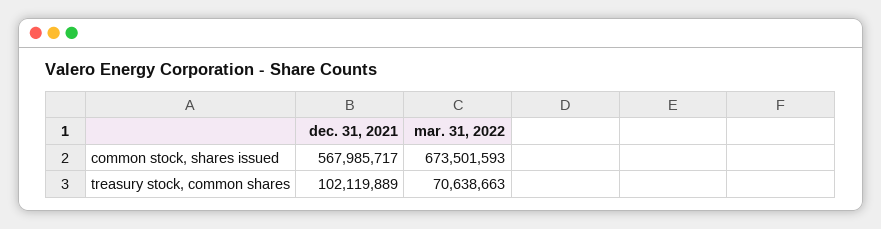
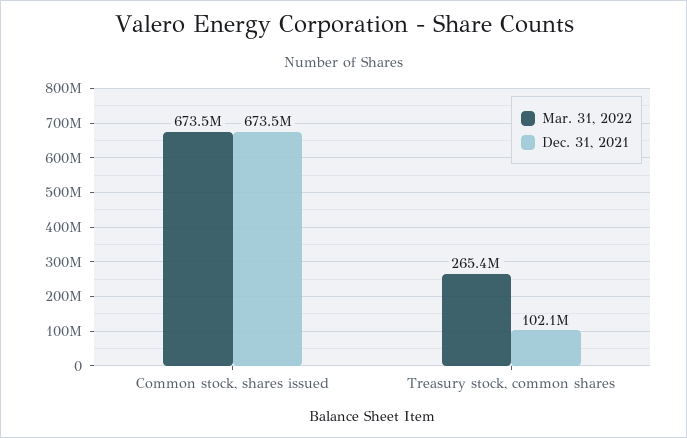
dec. 31, 2021, common stock, shares issued: 567985717 -> 673500000
mar. 31, 2022, treasury stock, common shares: 70638663 -> 265400000

